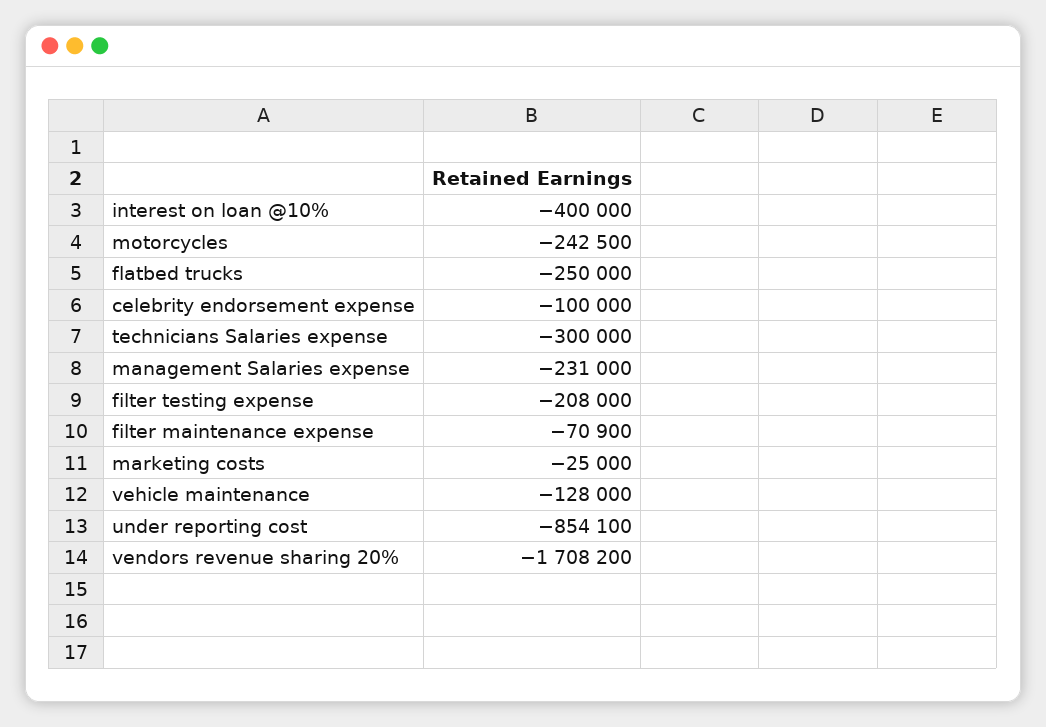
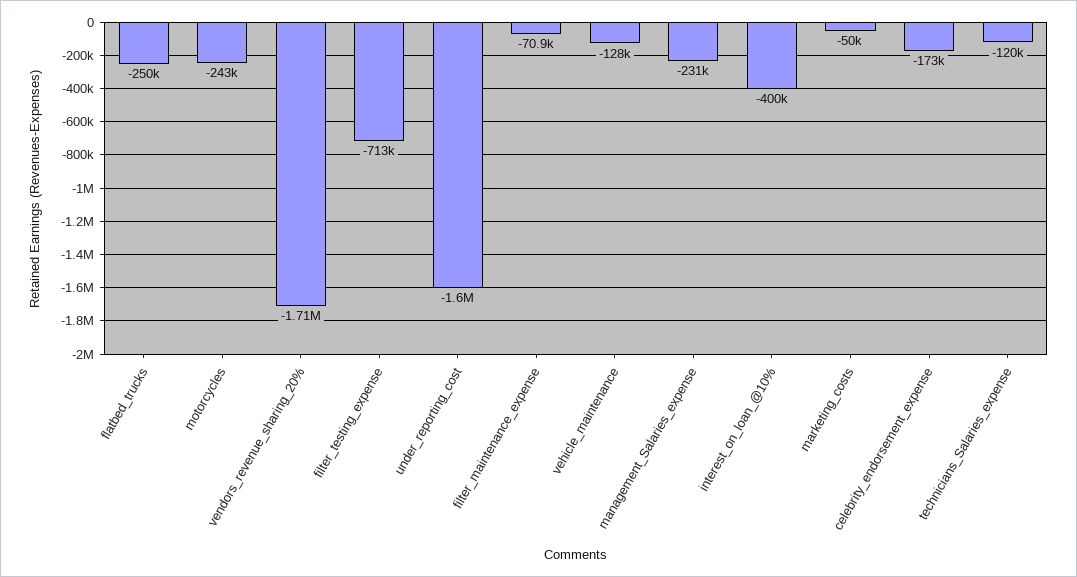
celebrity endorsement expense: -100000 -> -173000
technicians Salaries expense: -300000 -> -120000
filter testing expense: -208000 -> -713000
marketing costs: -25000 -> -50000
under reporting cost: -854100 -> -1600000

